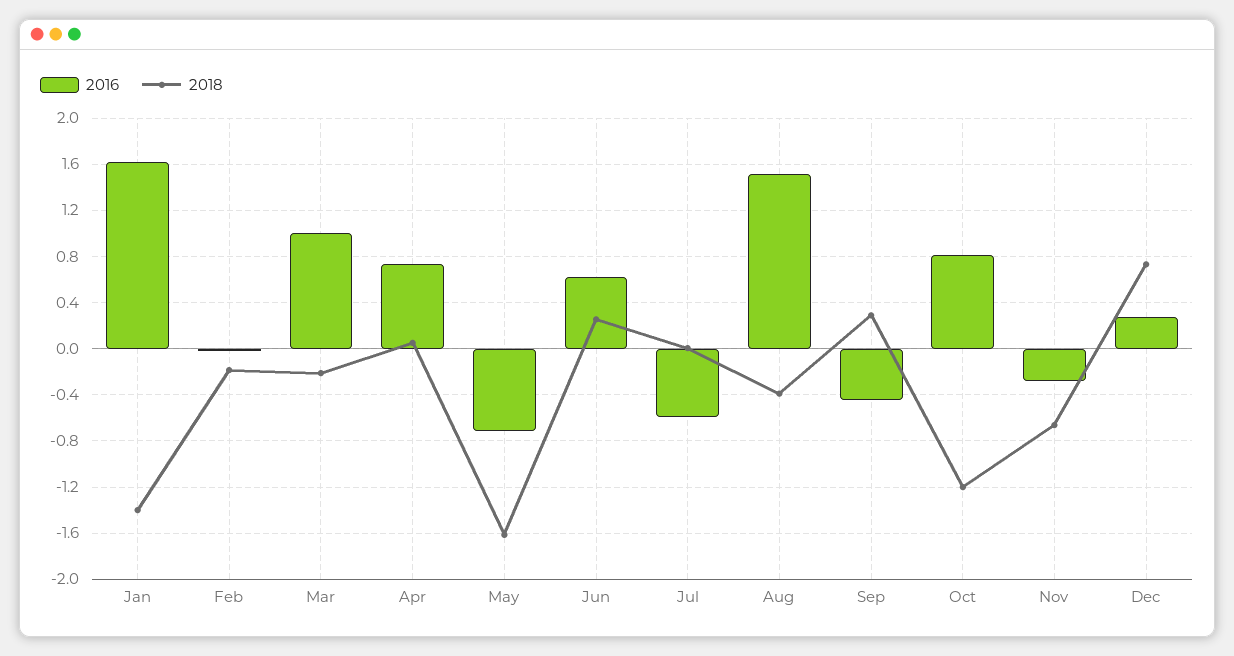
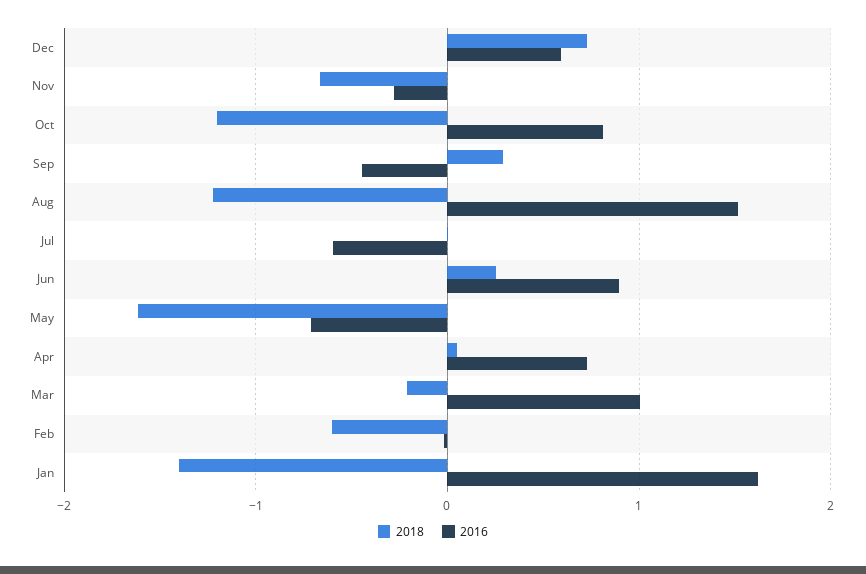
2018, Feb: -0.2 -> -0.6
2016, Jun: 0.6 -> 0.9
2018, Aug: -0.4 -> -1.2
2016, Dec: 0.3 -> 0.6

